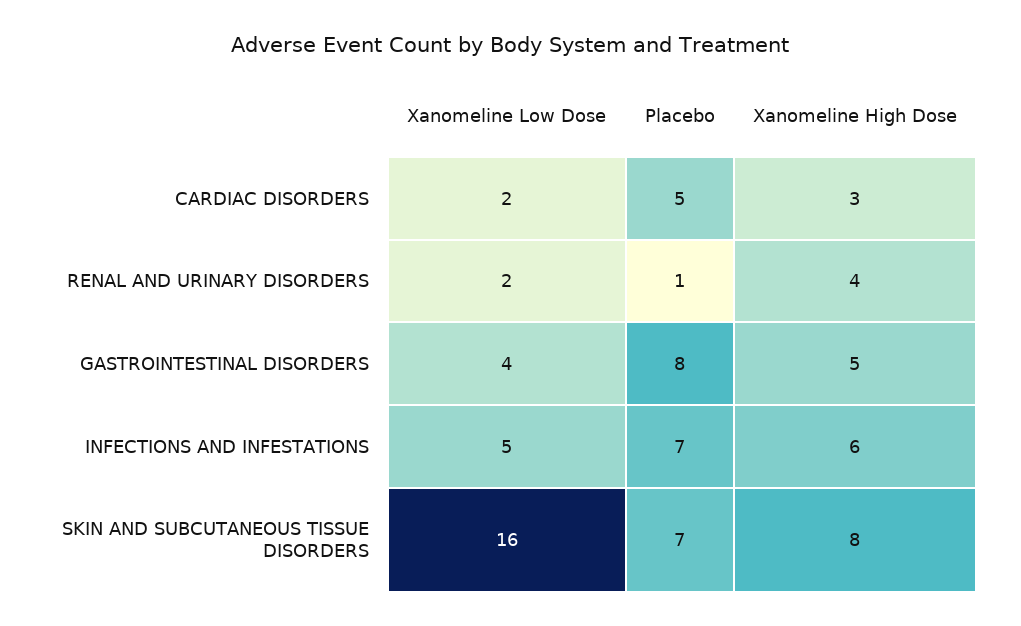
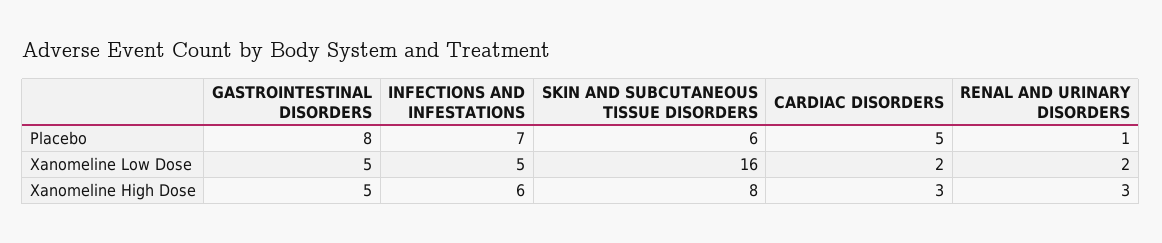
Xanomeline High Dose, RENAL AND URINARY DISORDERS: 4 -> 3
Xanomeline Low Dose, GASTROINTESTINAL DISORDERS: 4 -> 5
Placebo, SKIN AND SUBCUTANEOUS TISSUE DISORDERS: 7 -> 6

